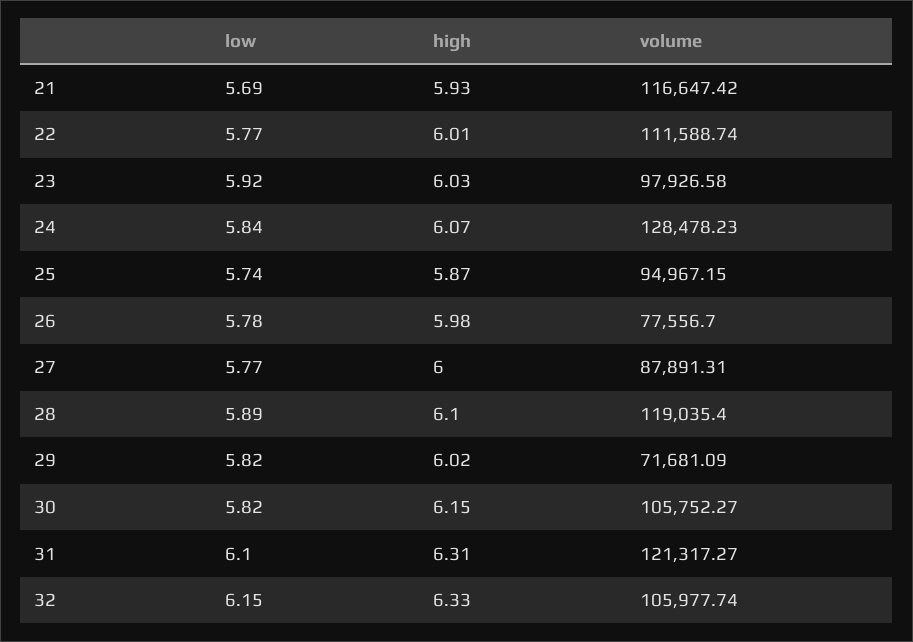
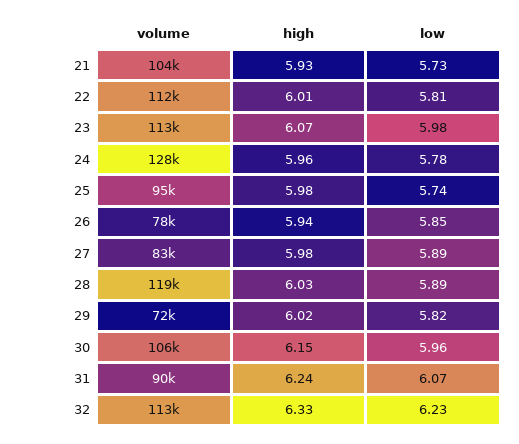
low, 21: 5.69 -> 5.73
volume, 21: 116647.42 -> 104000
low, 22: 5.77 -> 5.81
low, 23: 5.92 -> 5.98
high, 23: 6.03 -> 6.07
volume, 23: 97926.58 -> 113000
low, 24: 5.84 -> 5.78
high, 24: 6.07 -> 5.96
high, 25: 5.87 -> 5.98
low, 26: 5.78 -> 5.85
high, 26: 5.98 -> 5.94
low, 27: 5.77 -> 5.89
high, 27: 6 -> 5.98
volume, 27: 87891.31 -> 83000
high, 28: 6.1 -> 6.03
low, 30: 5.82 -> 5.96
low, 31: 6.1 -> 6.07
high, 31: 6.31 -> 6.24
volume, 31: 121317.27 -> 90000
low, 32: 6.15 -> 6.23
volume, 32: 105977.74 -> 113000

